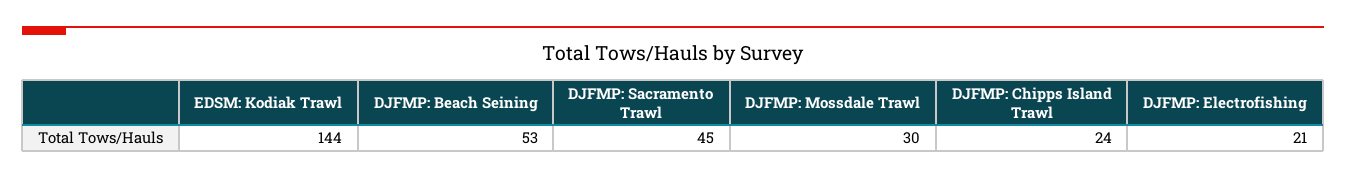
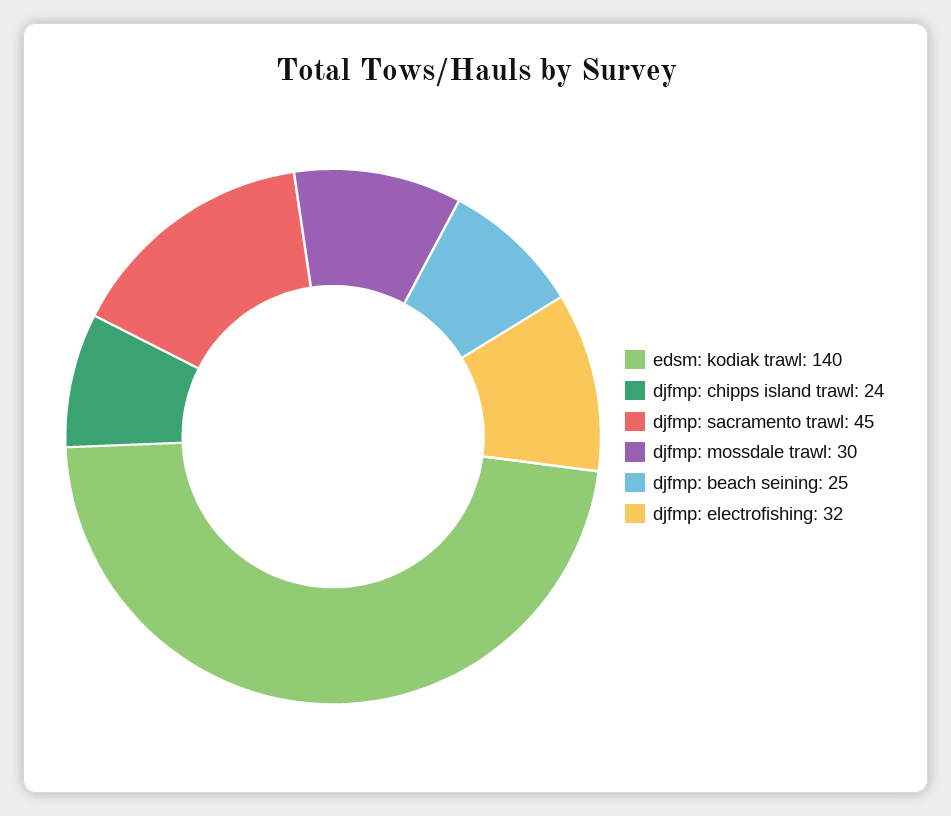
EDSM: Kodiak Trawl: 144 -> 140
DJFMP: Beach Seining: 53 -> 25
DJFMP: Electrofishing: 21 -> 32

